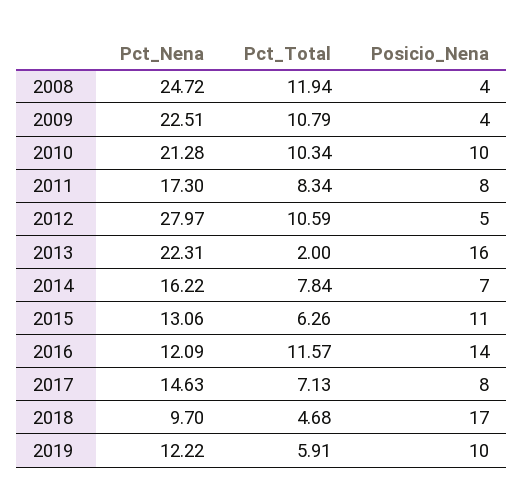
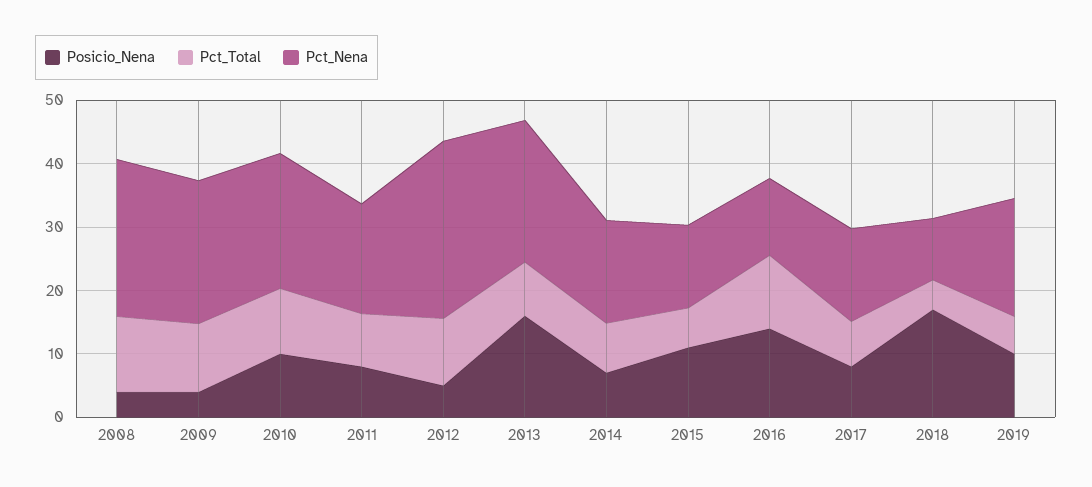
Pct_Total, 2013: 2 -> 8
Pct_Nena, 2019: 12.22 -> 18

